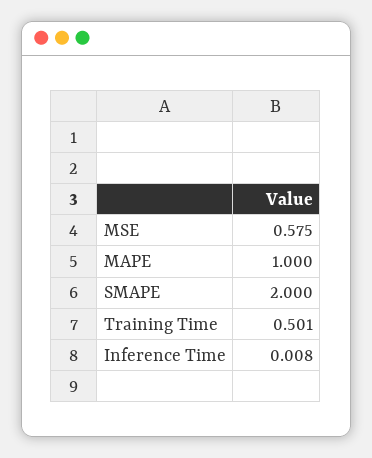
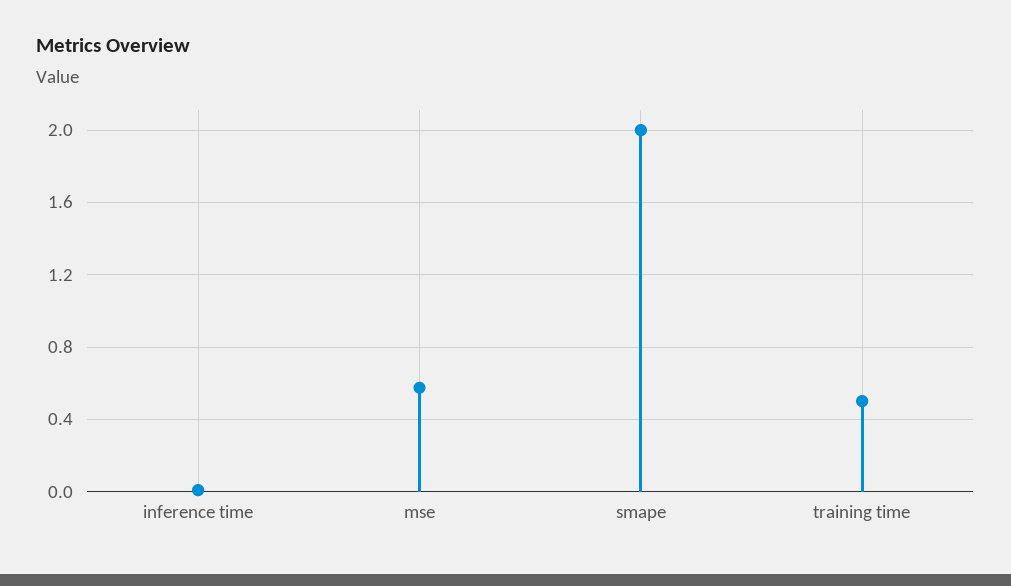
MAPE: 1 -> none

